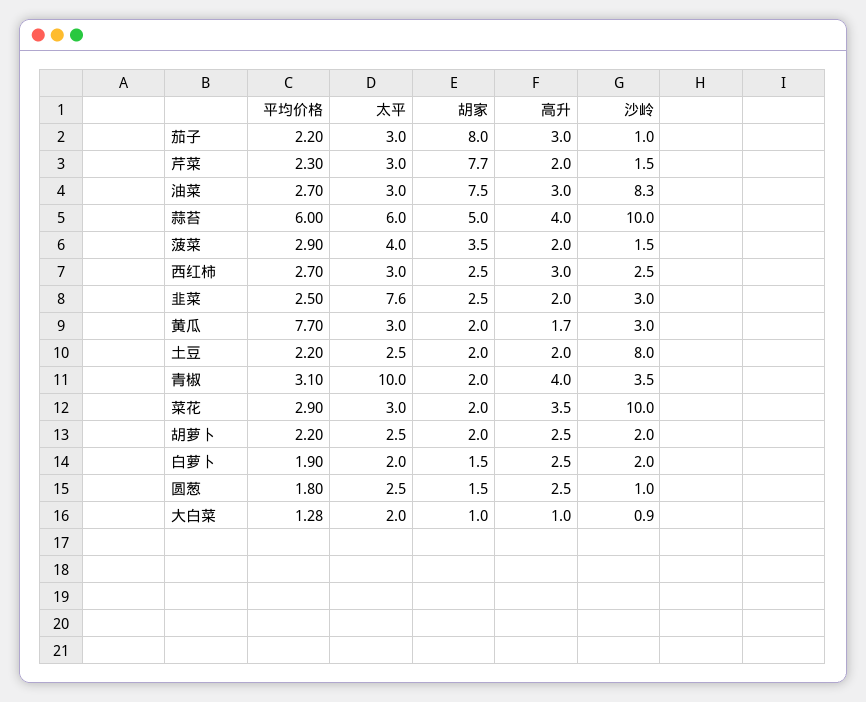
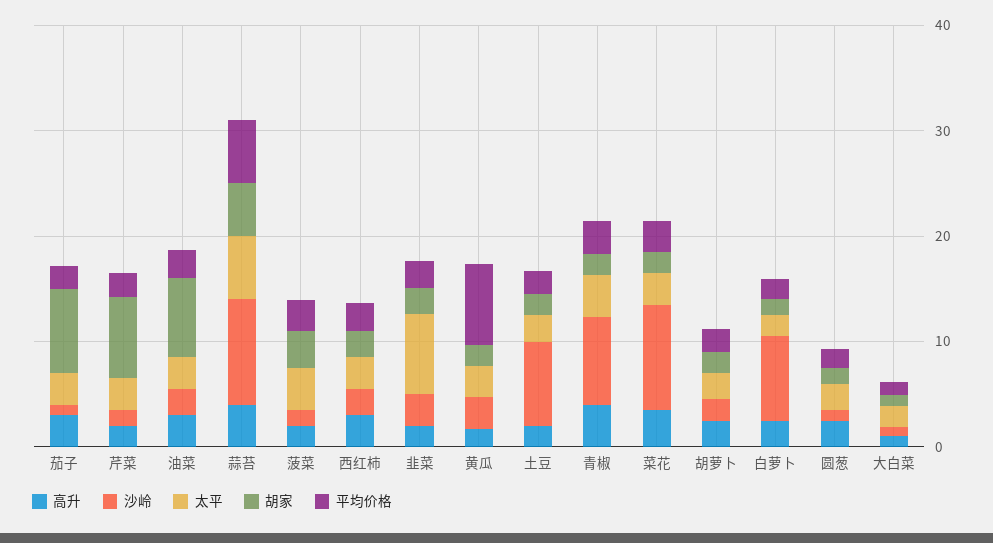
沙岭, 油菜: 8.3 -> 2
太平, 青椒: 10 -> 4
沙岭, 青椒: 3.5 -> 8
沙岭, 白萝卜: 2 -> 8

